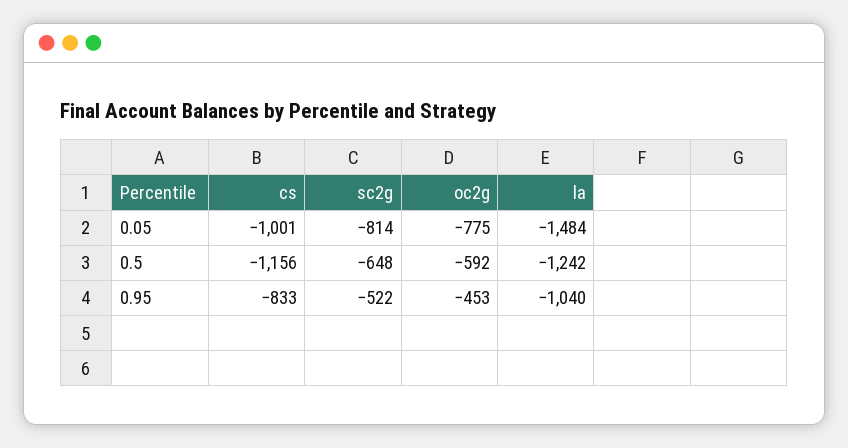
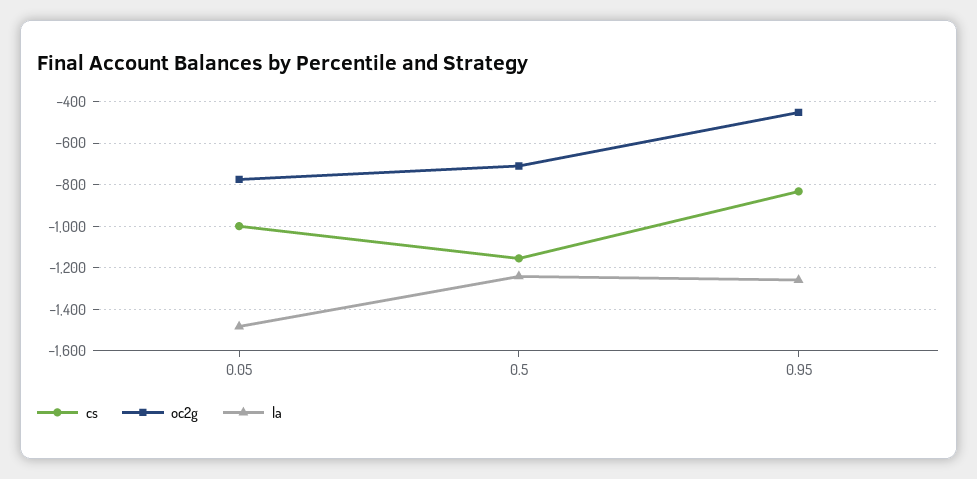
sc2g, 0.05: -814 -> none
sc2g, 0.5: -648 -> none
oc2g, 0.5: -592 -> -700
sc2g, 0.95: -522 -> none
la, 0.95: -1040 -> -1250

